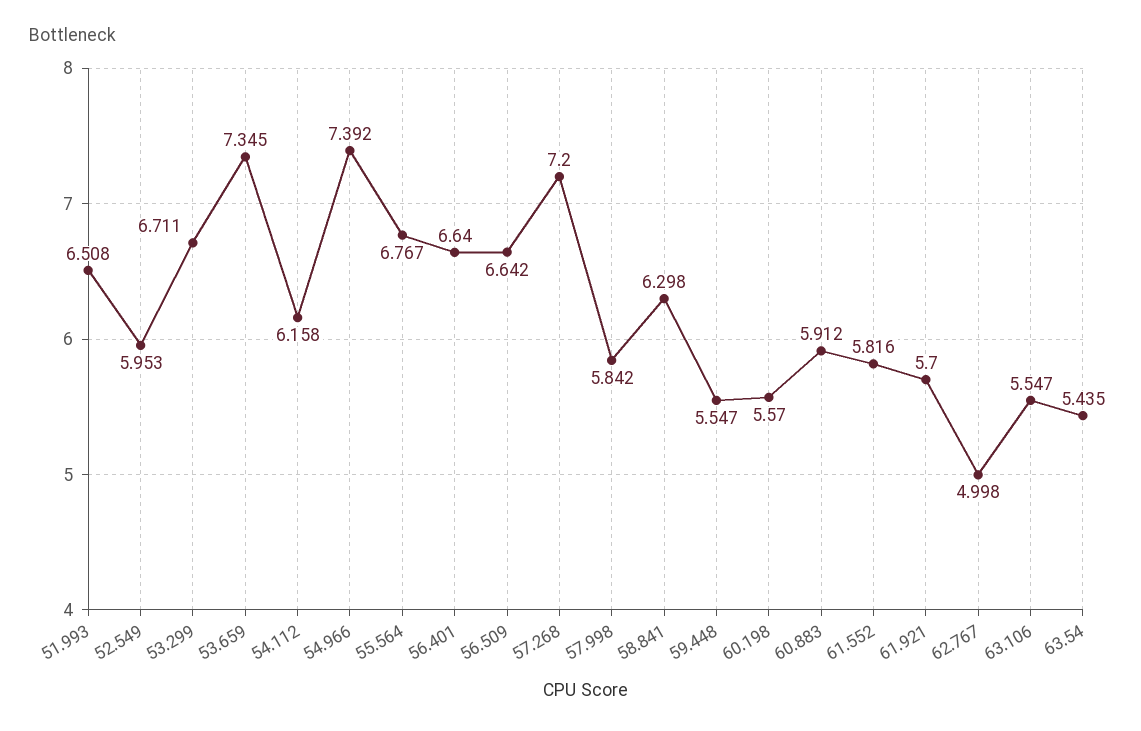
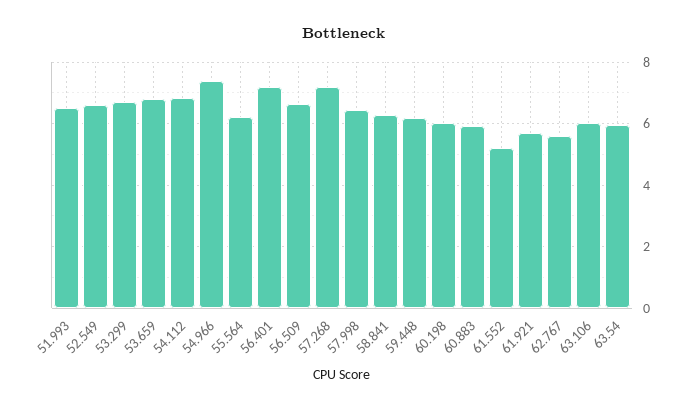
52.549: 5.953 -> 6.6
53.659: 7.345 -> 6.8
54.112: 6.158 -> 6.8
55.564: 6.767 -> 6.2
56.401: 6.64 -> 7.2
57.998: 5.842 -> 6.4
59.448: 5.547 -> 6.2
60.198: 5.57 -> 6
61.552: 5.816 -> 5.2
62.767: 4.998 -> 5.6
63.106: 5.547 -> 6
63.54: 5.435 -> 6

